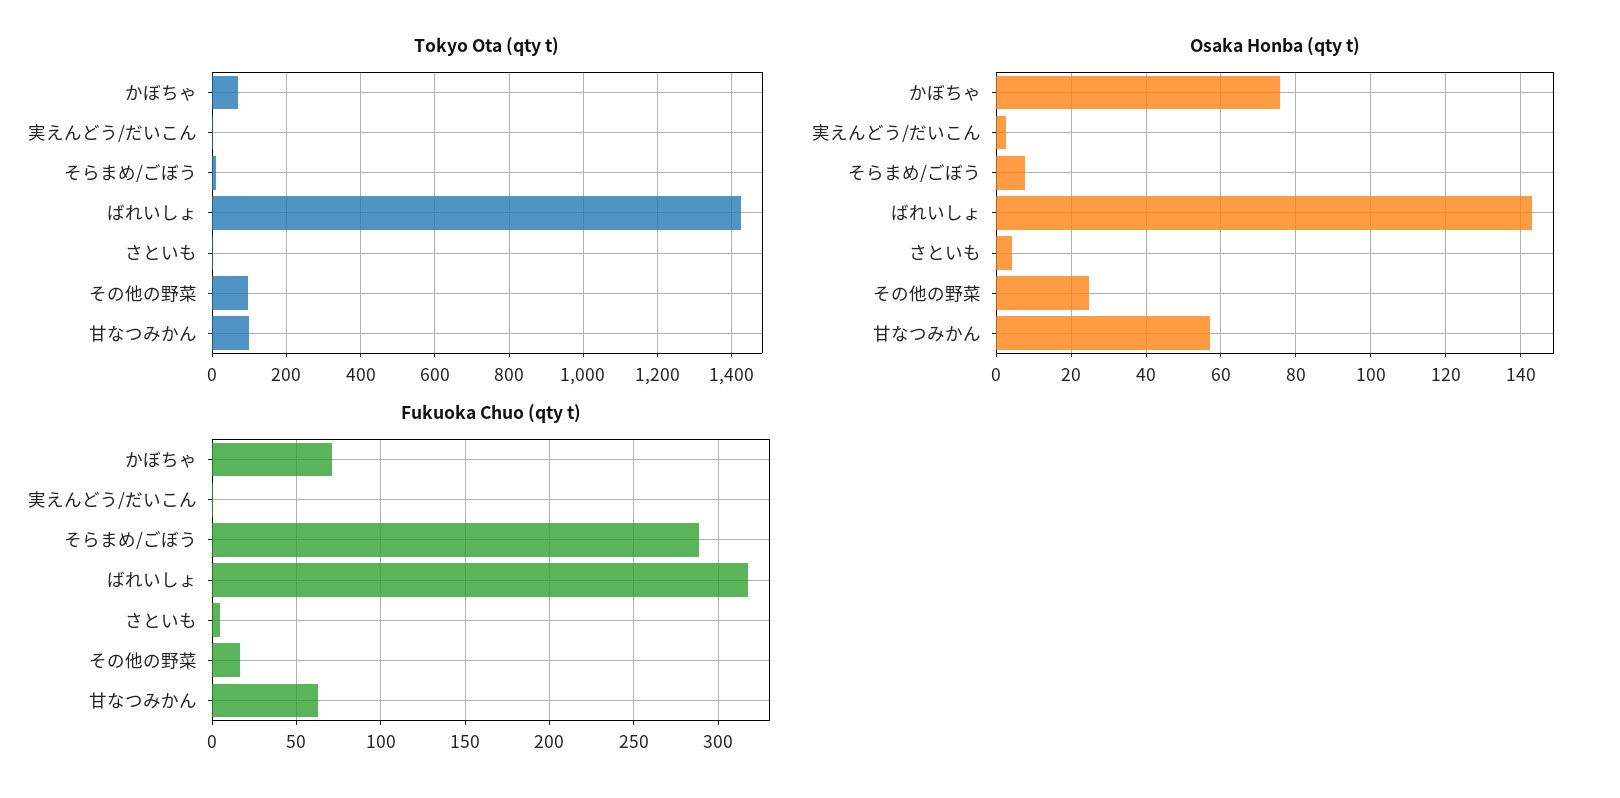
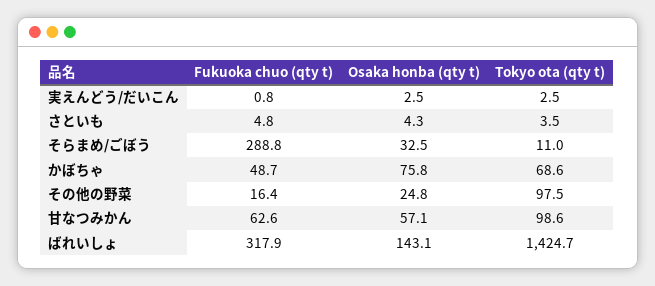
Osaka Honba (qty t), そらまめ/ごぼう: 8 -> 32.5
Fukuoka Chuo (qty t), かぼちゃ: 70 -> 48.7

